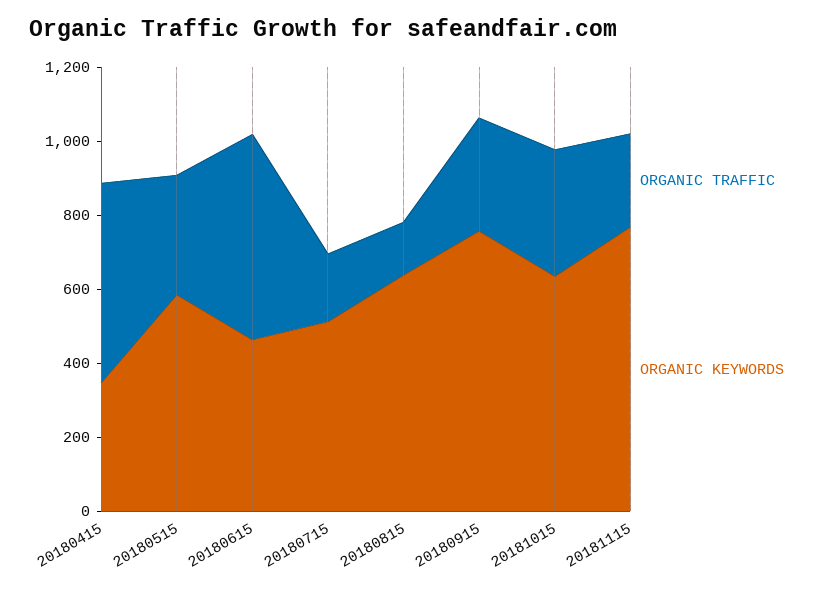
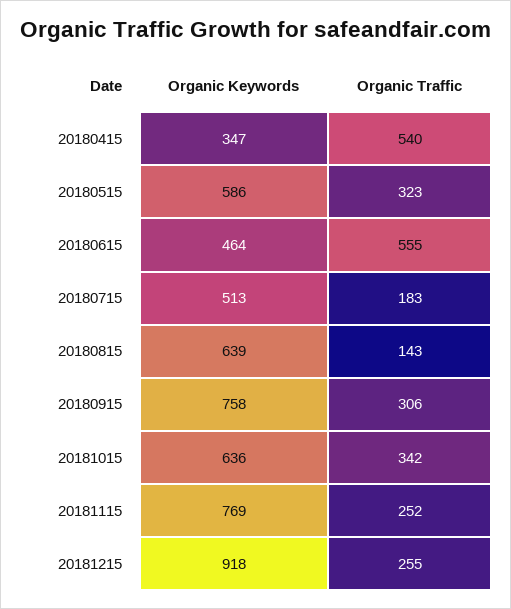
ORGANIC KEYWORDS, 20181215: none -> 918
ORGANIC TRAFFIC, 20181215: none -> 255

